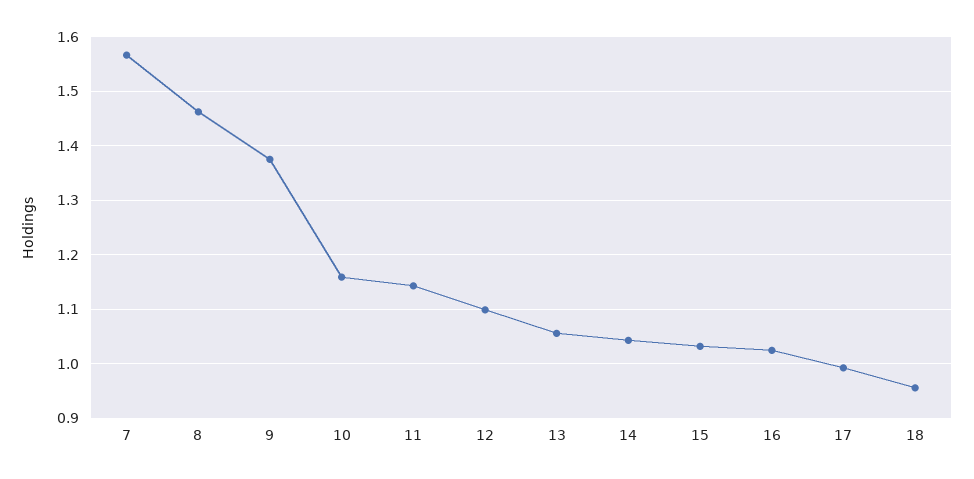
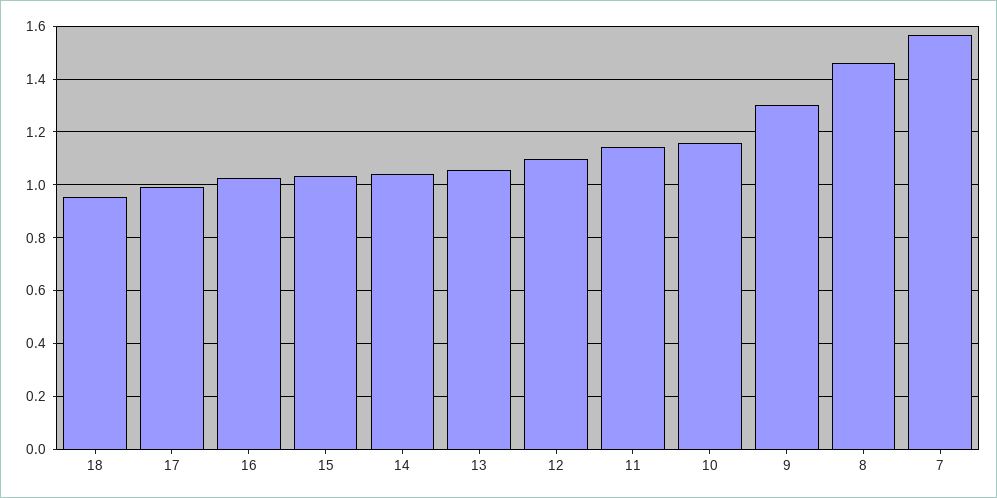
9: 1.38 -> 1.3

